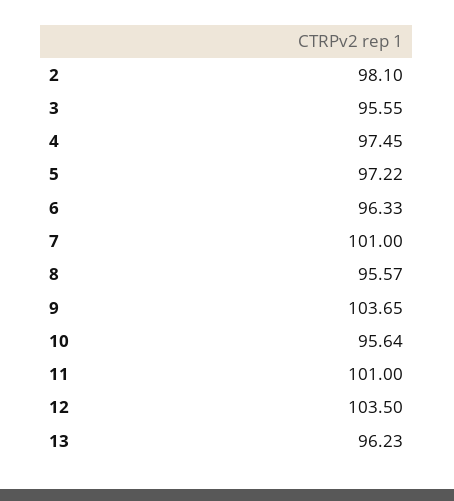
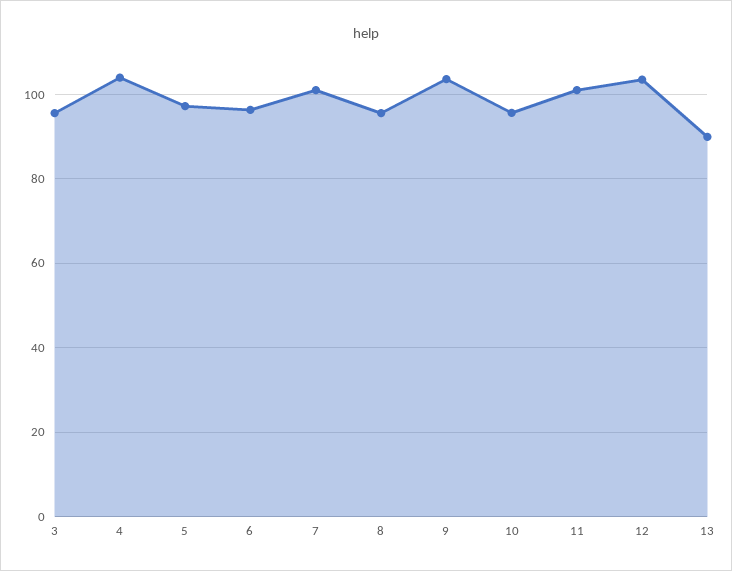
2: 98.1 -> none
4: 97.45 -> 104
13: 96.23 -> 90

